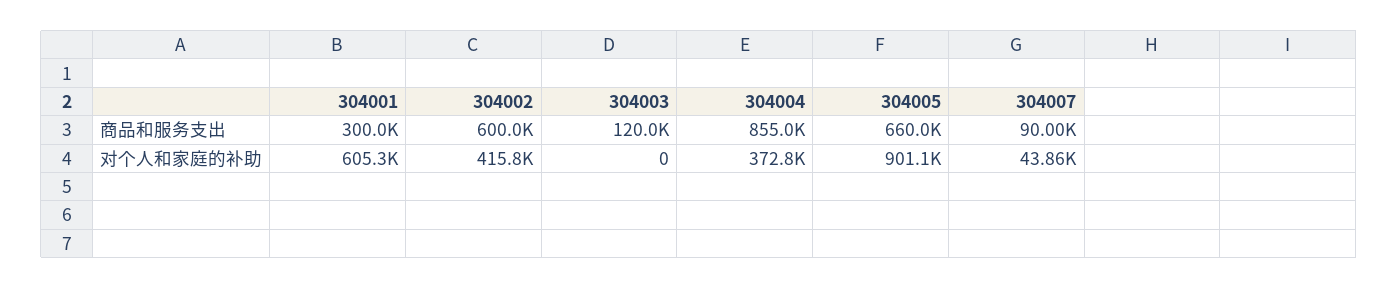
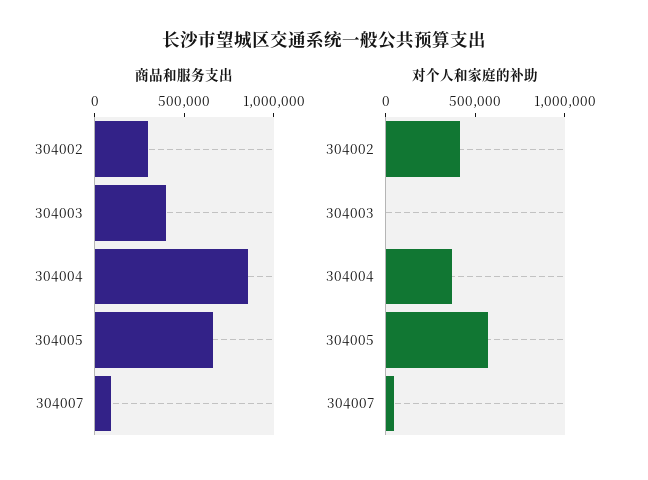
商品和服务支出, 304001: 300000 -> none
商品和服务支出, 304002: 600000 -> 300000
商品和服务支出, 304003: 120000 -> 400000
对个人和家庭的补助, 304001: 605300 -> none
对个人和家庭的补助, 304005: 901100 -> 600000

